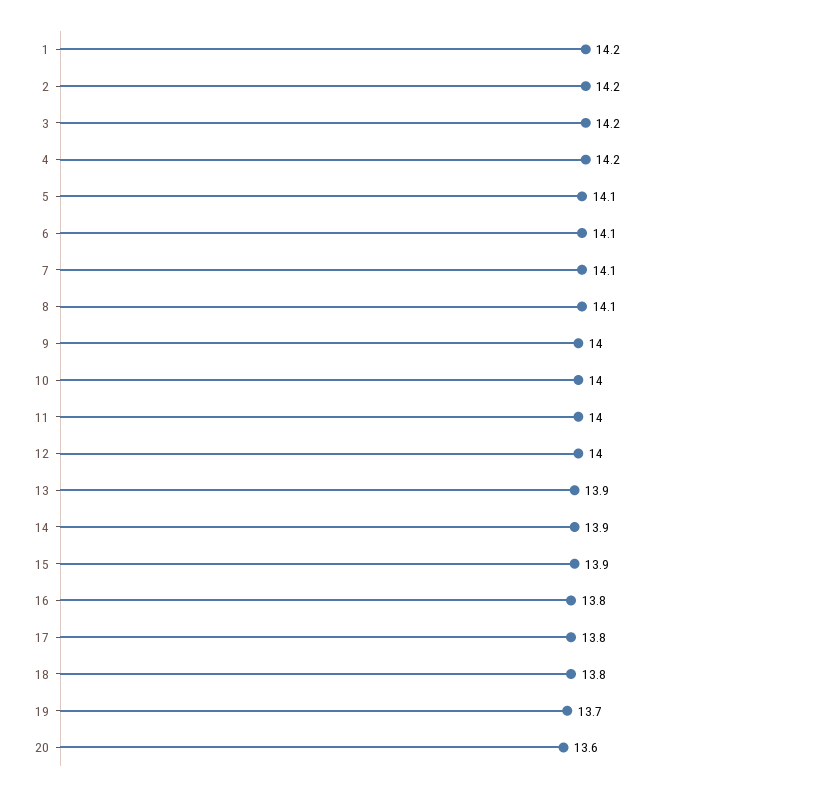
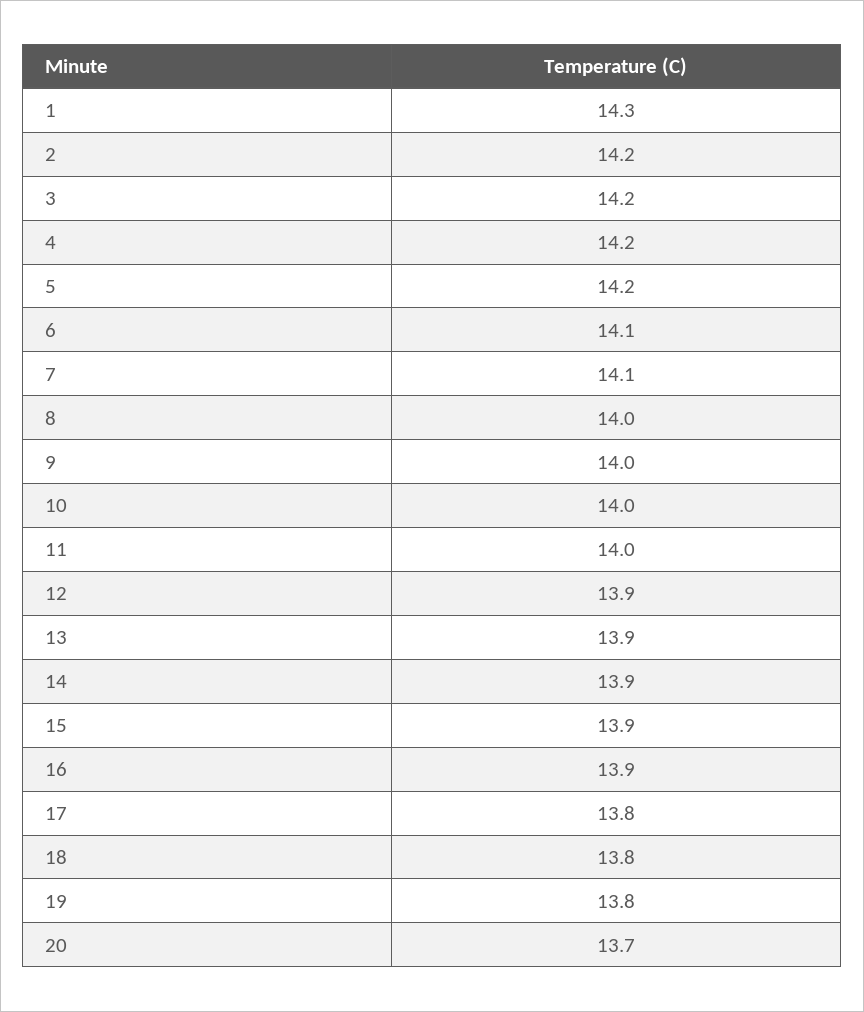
1: 14.2 -> 14.3
5: 14.1 -> 14.2
8: 14.1 -> 14
12: 14 -> 13.9
16: 13.8 -> 13.9
19: 13.7 -> 13.8
20: 13.6 -> 13.7

